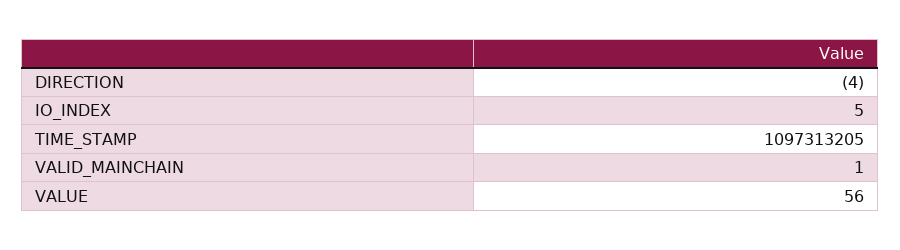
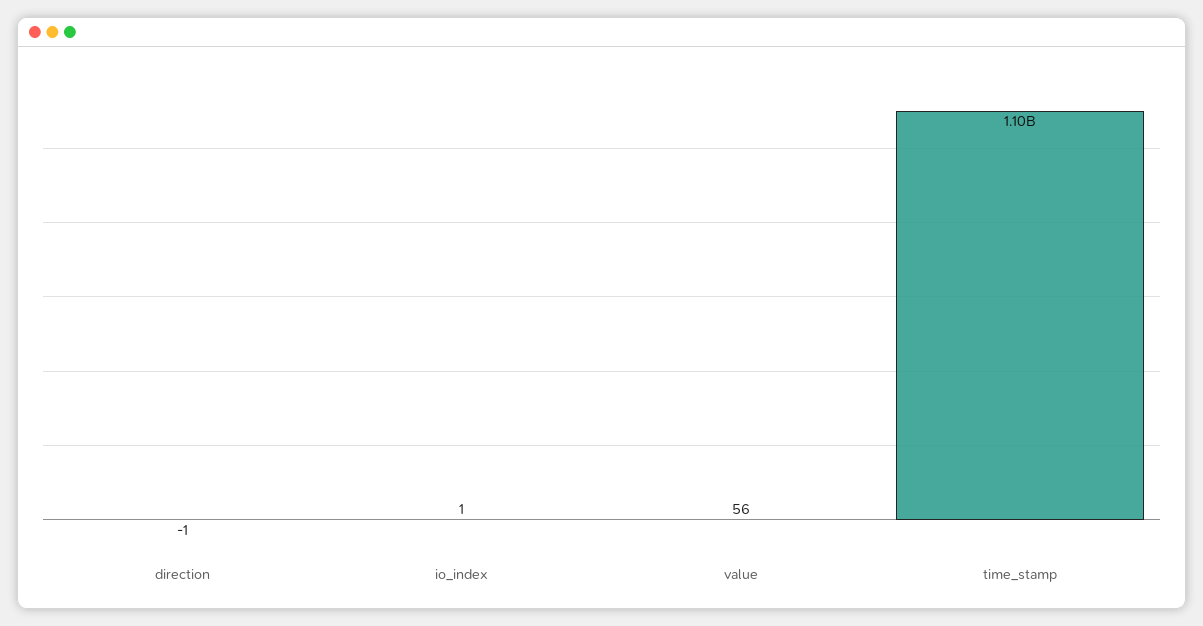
DIRECTION: -4 -> -1
IO_INDEX: 5 -> 1
VALID_MAINCHAIN: 1 -> none

